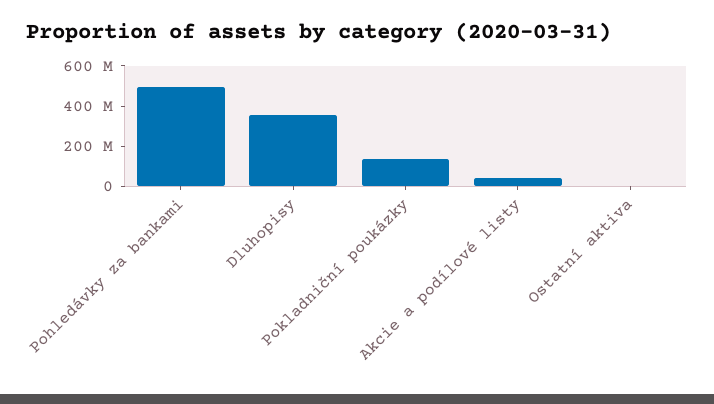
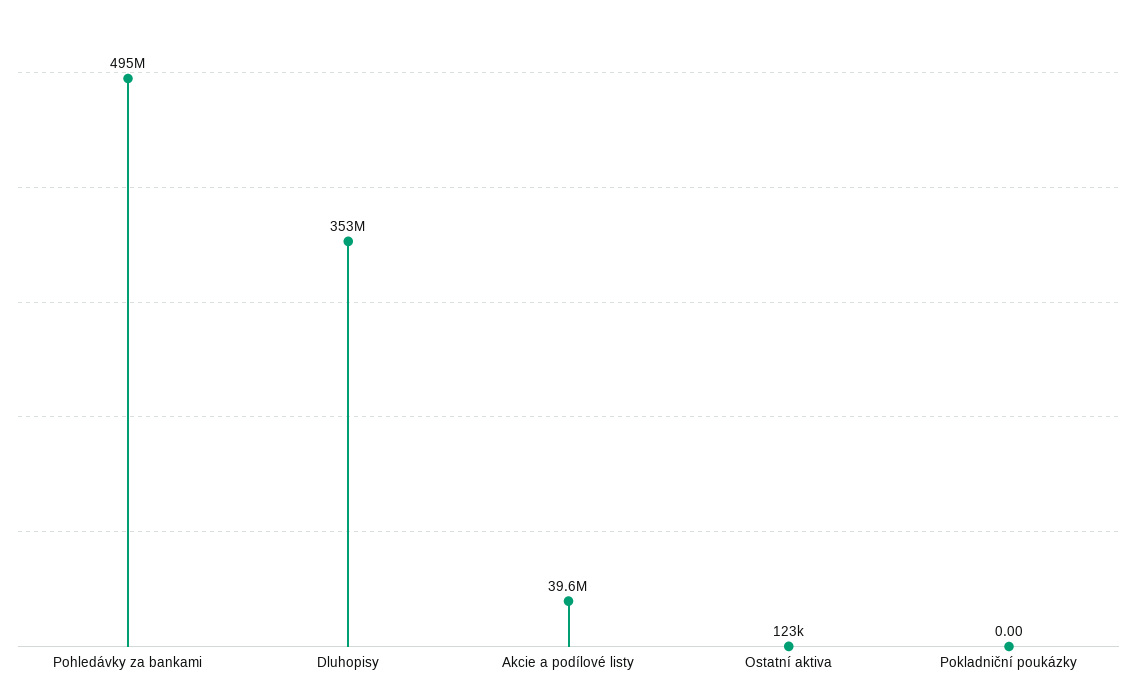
Pokladniční poukázky: 150000000 -> 0

